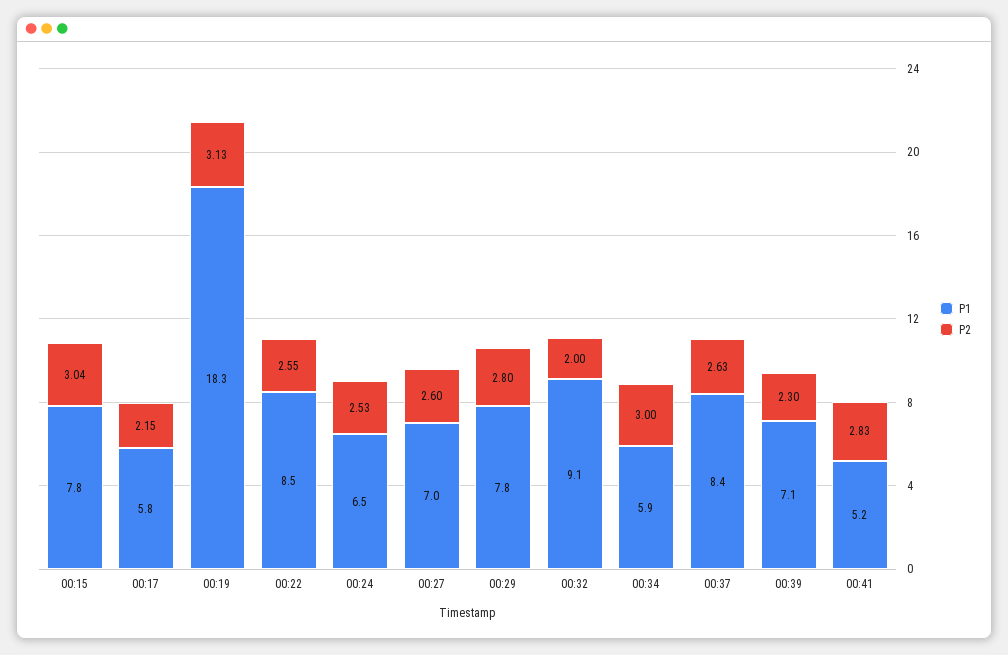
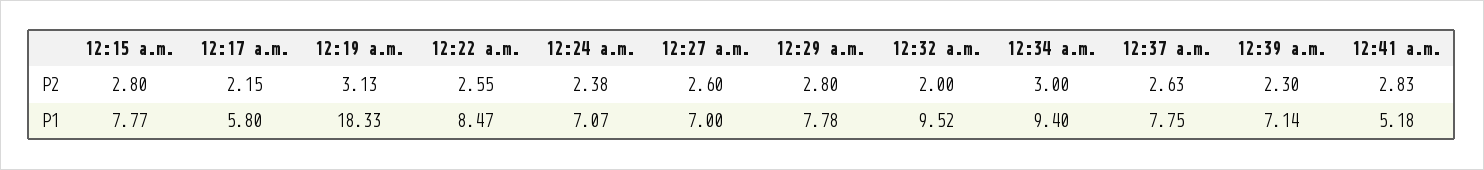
P2, 00:15: 3.04 -> 2.8
P1, 00:24: 6.5 -> 7.07
P2, 00:24: 2.53 -> 2.38
P1, 00:32: 9.1 -> 9.52
P1, 00:34: 5.9 -> 9.4
P1, 00:37: 8.4 -> 7.75

